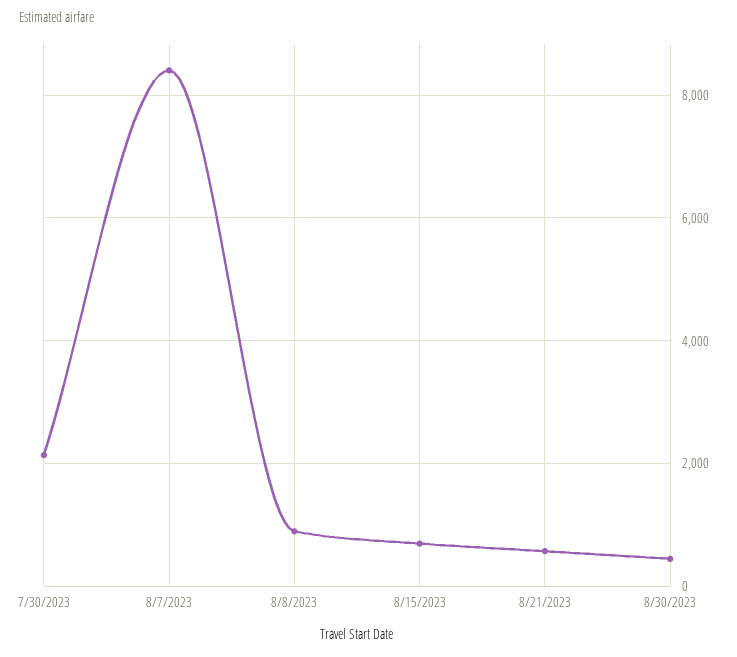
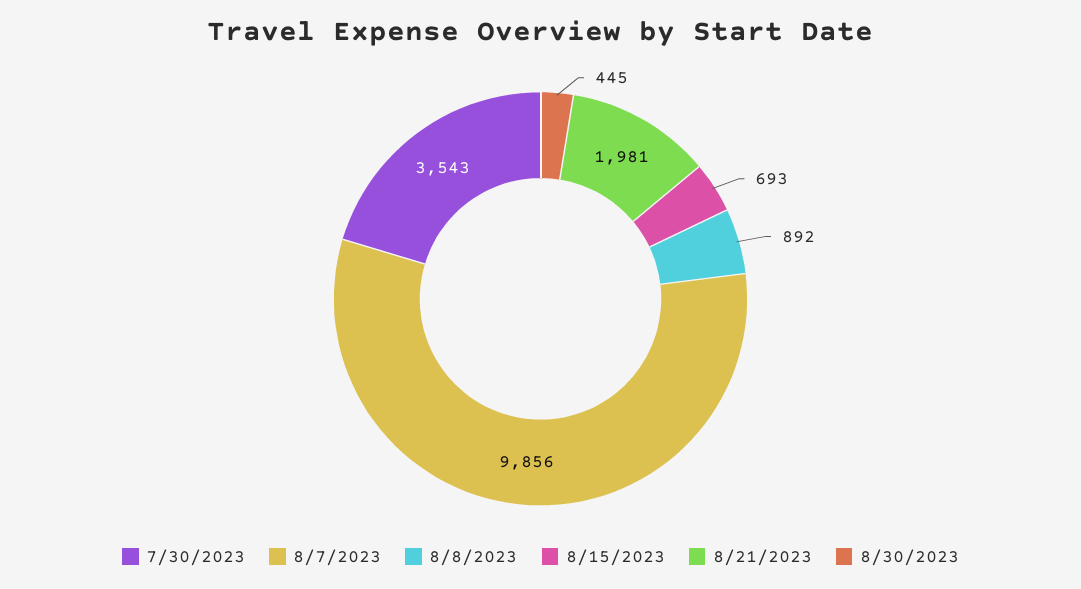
7/30/2023: 2200 -> 3543
8/7/2023: 8400 -> 9856
8/21/2023: 600 -> 1981

